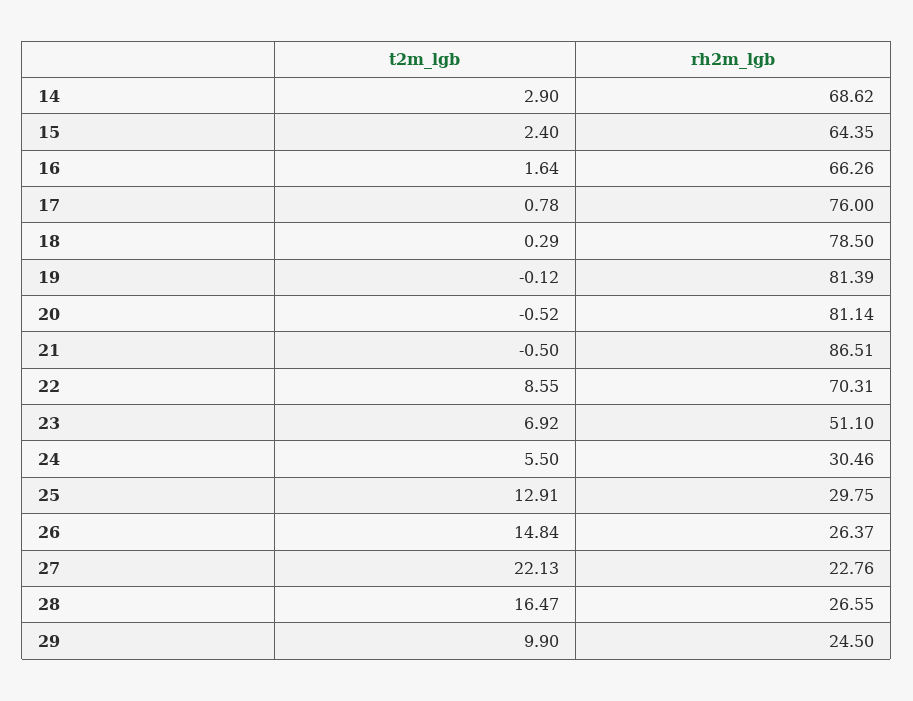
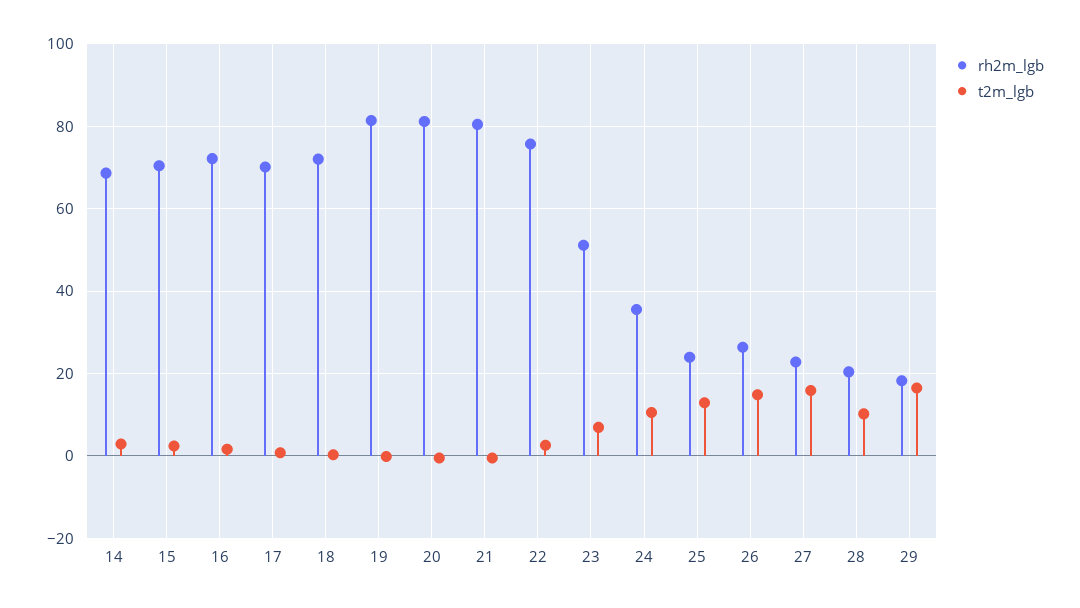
rh2m_lgb, 15: 64.35 -> 70
rh2m_lgb, 16: 66.26 -> 72
rh2m_lgb, 17: 76 -> 70
rh2m_lgb, 18: 78.5 -> 72
rh2m_lgb, 21: 86.51 -> 80
t2m_lgb, 22: 8.55 -> 2
rh2m_lgb, 22: 70.31 -> 76
t2m_lgb, 24: 5.5 -> 10
rh2m_lgb, 24: 30.46 -> 36
rh2m_lgb, 25: 29.75 -> 24
t2m_lgb, 27: 22.13 -> 16
t2m_lgb, 28: 16.47 -> 10
rh2m_lgb, 28: 26.55 -> 20
t2m_lgb, 29: 9.9 -> 16
rh2m_lgb, 29: 24.5 -> 18

